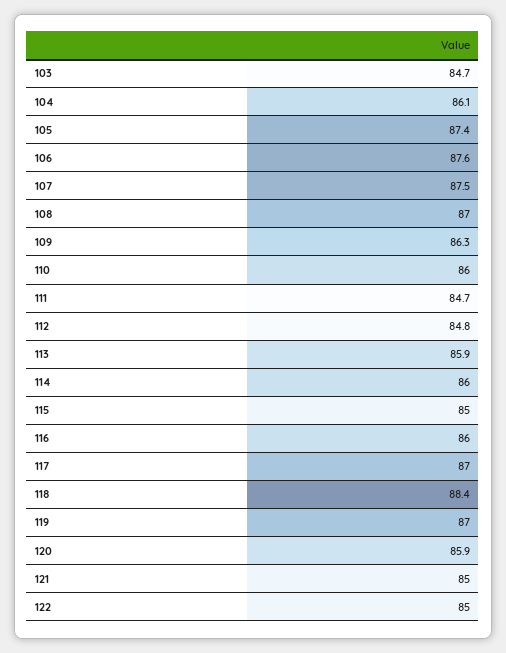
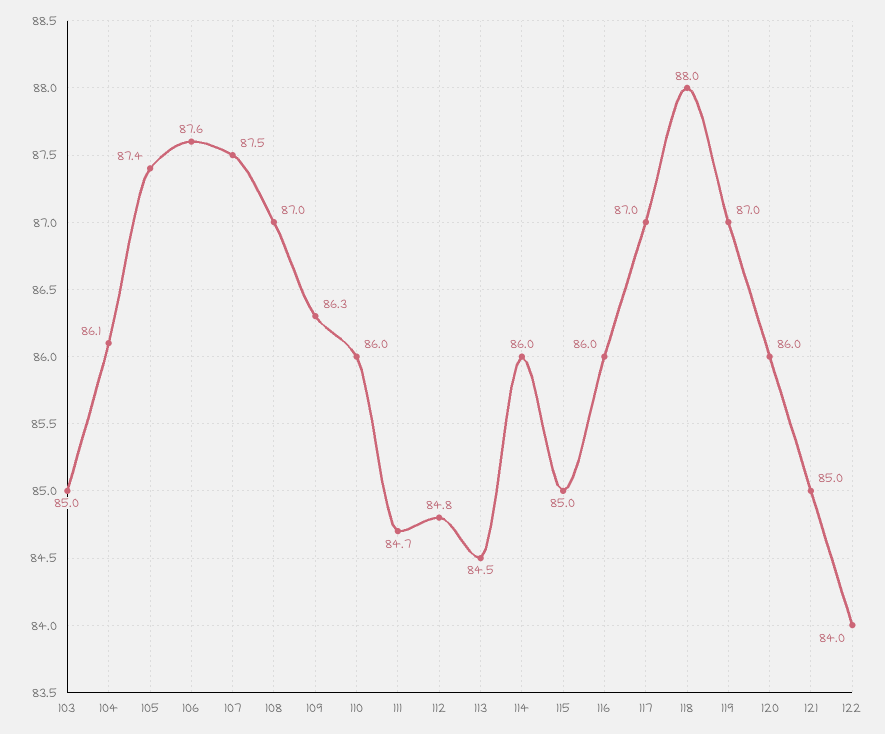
103: 84.7 -> 85
113: 85.9 -> 84.5
118: 88.4 -> 88
120: 85.9 -> 86
122: 85 -> 84

